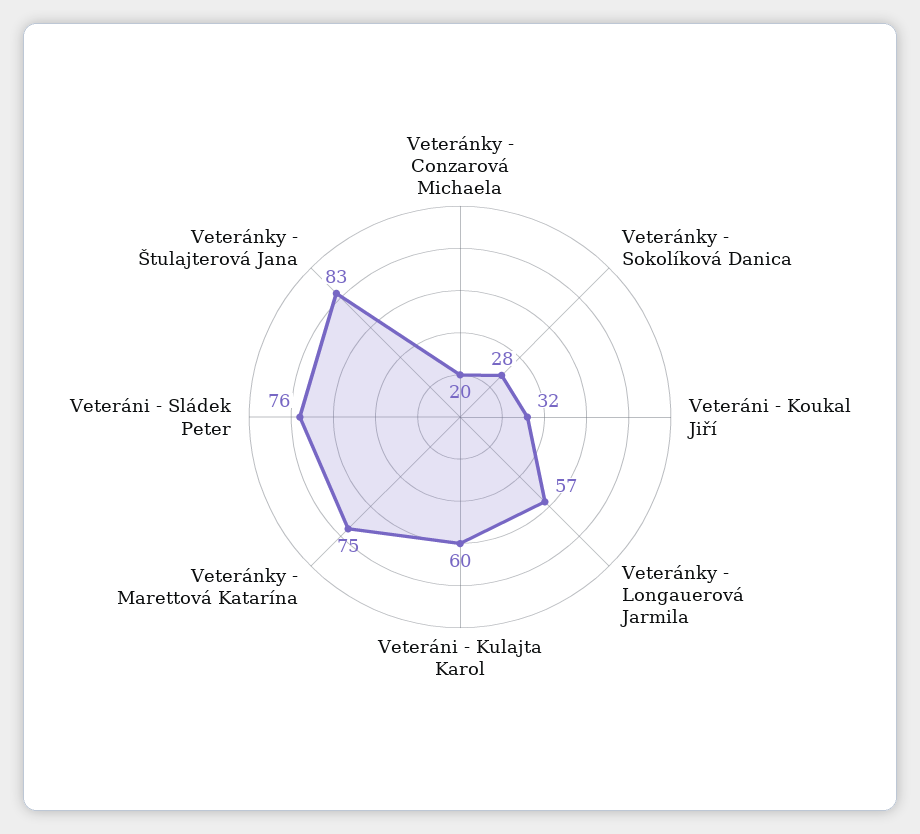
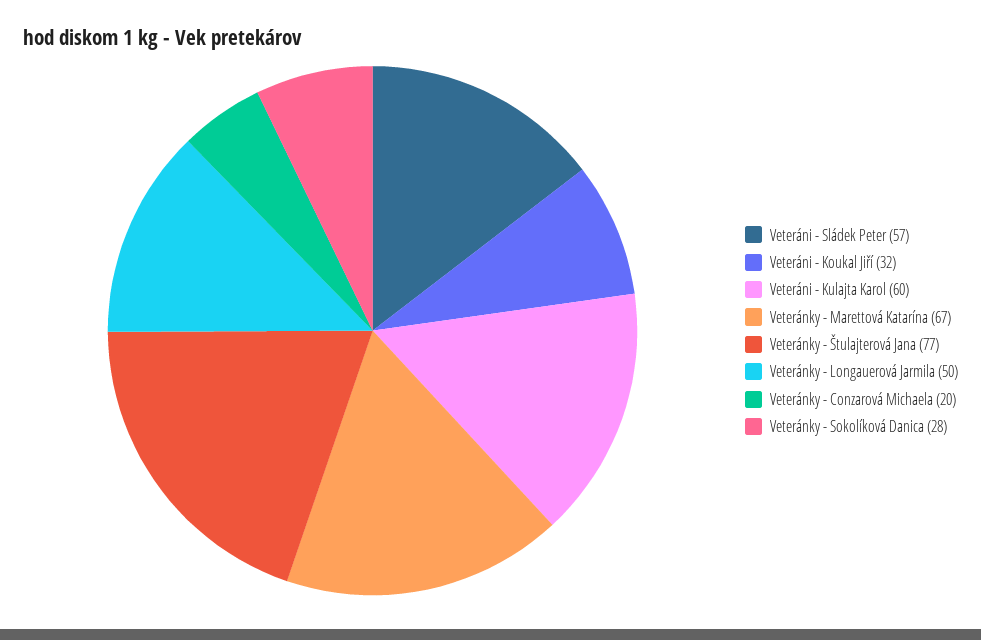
Veteránky - Longauerová Jarmila: 57 -> 50
Veteránky - Marettová Katarína: 75 -> 67
Veteráni - Sládek Peter: 76 -> 57
Veteránky - Štulajterová Jana: 83 -> 77

